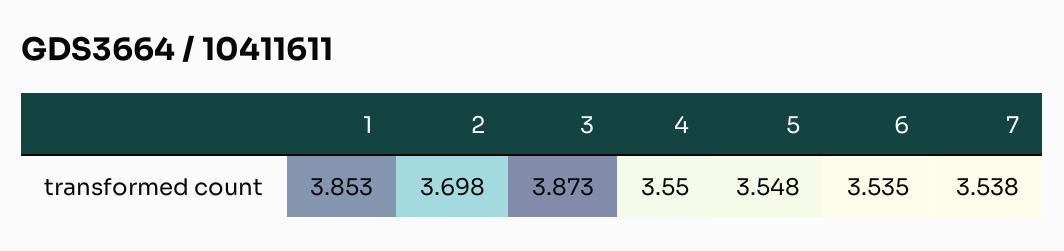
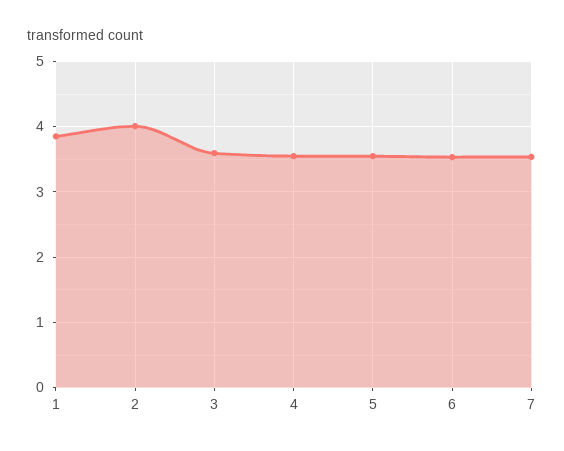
2: 3.698 -> 4
3: 3.873 -> 3.6

